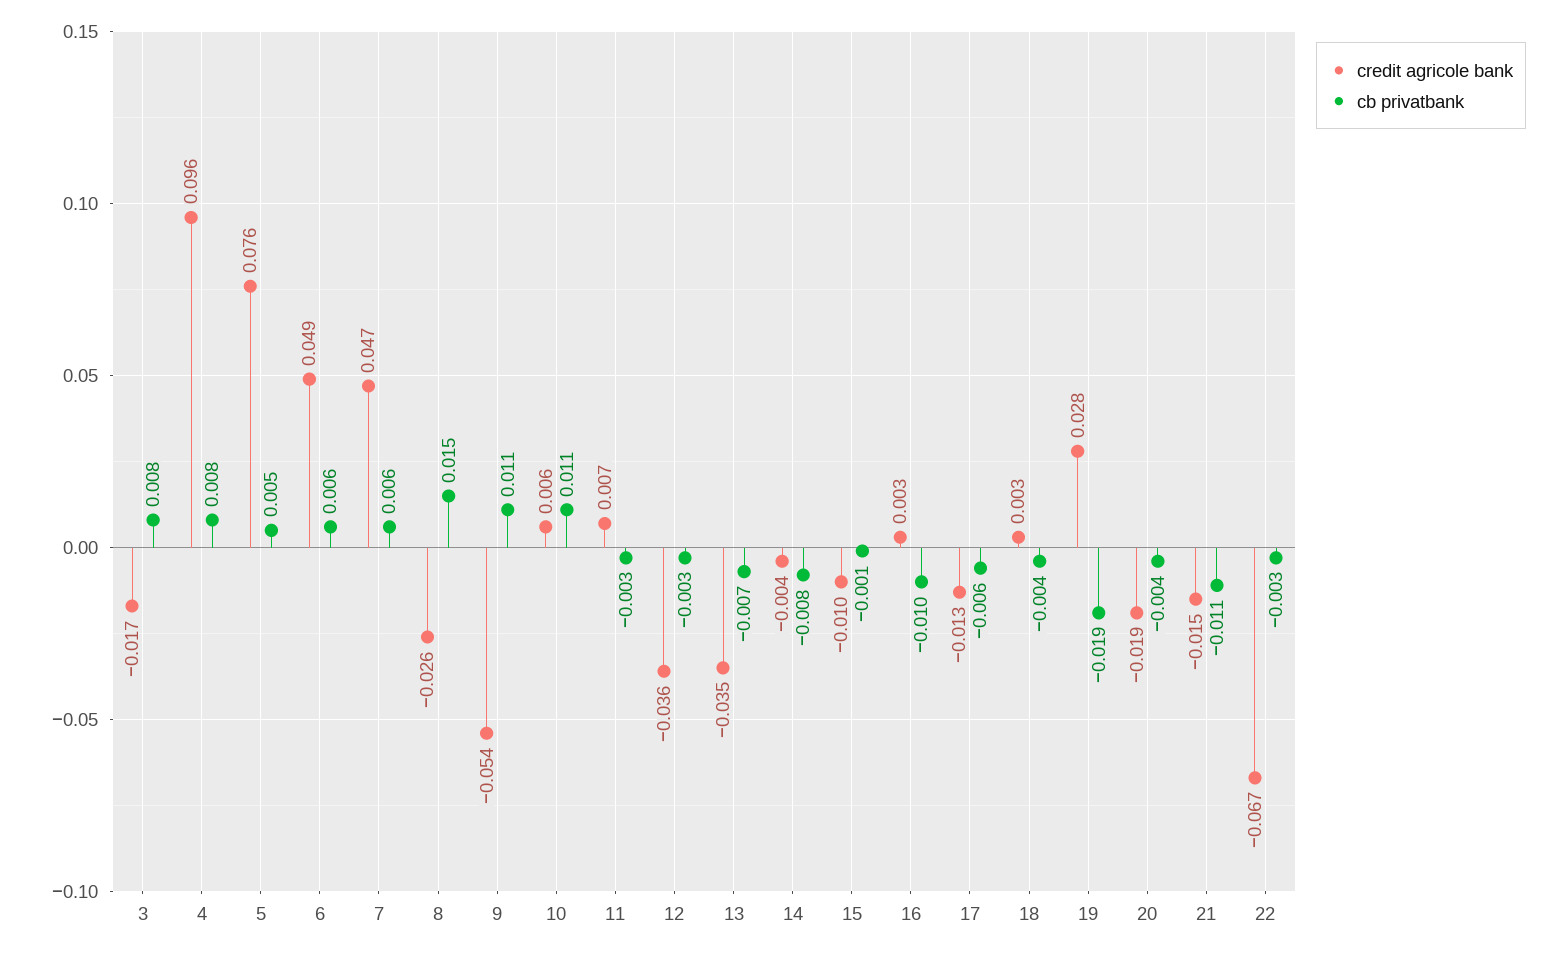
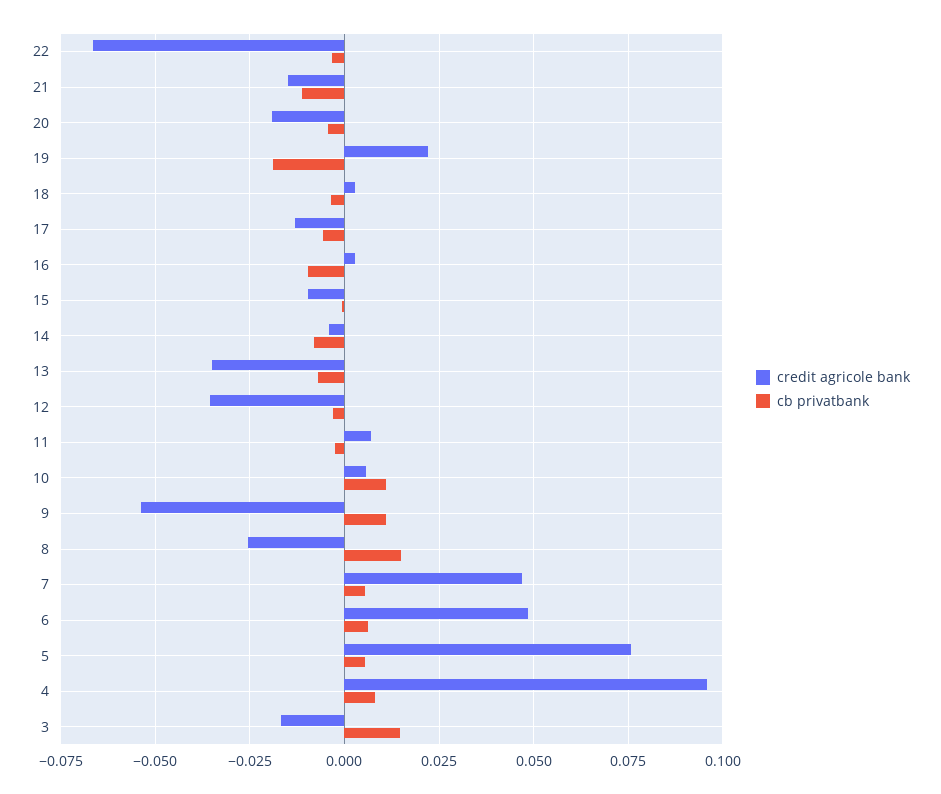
cb privatbank, 3: 0.008 -> 0.015
credit agricole bank, 19: 0.028 -> 0.0225

